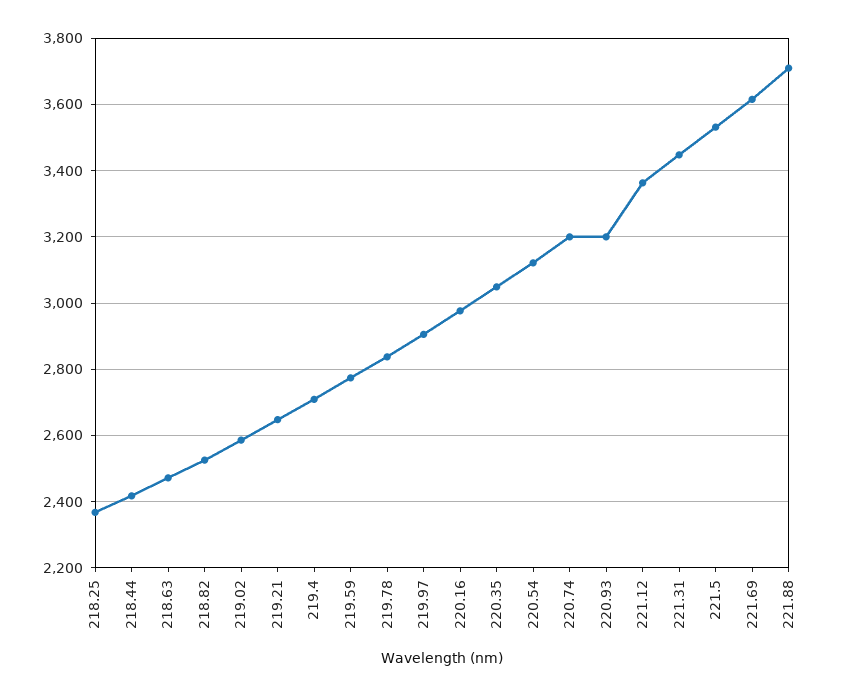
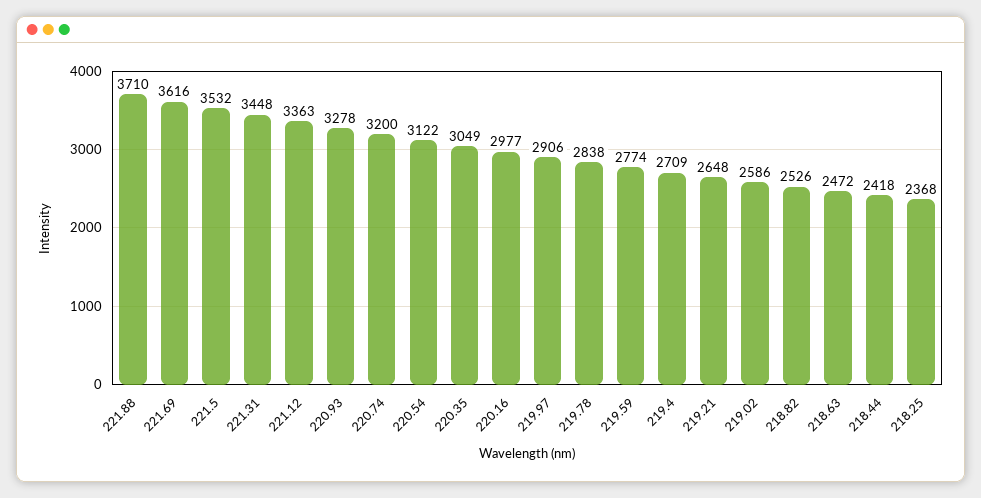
220.93: 3200 -> 3278

